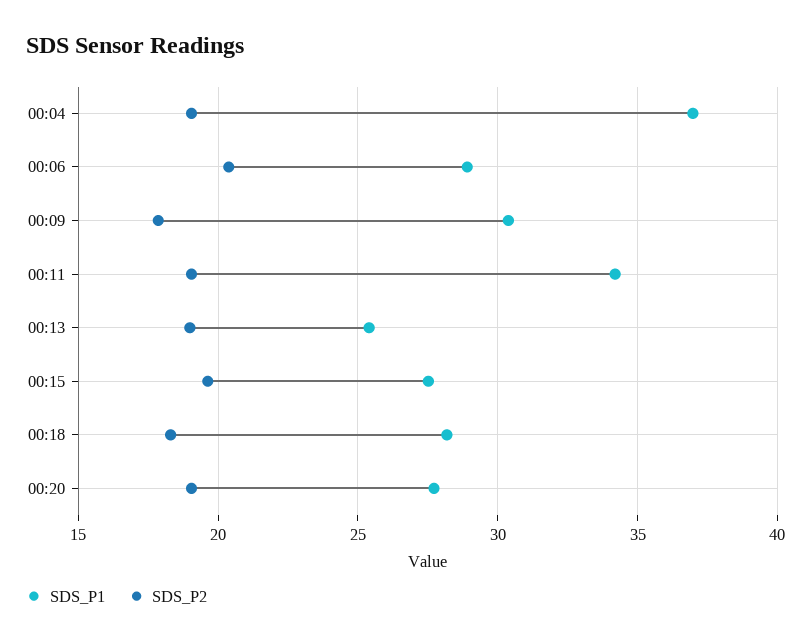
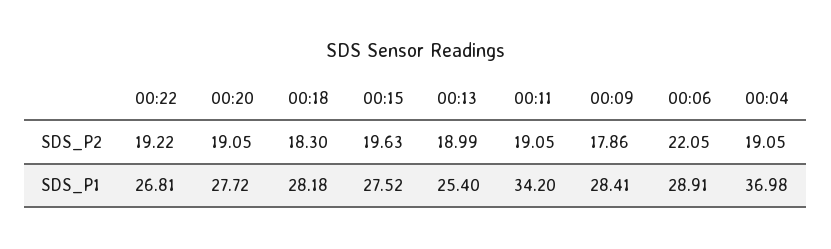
SDS_P2, 00:06: 20.5 -> 22.05
SDS_P1, 00:09: 30.5 -> 28.41
SDS_P2, 00:22: none -> 19.22
SDS_P1, 00:22: none -> 26.81

